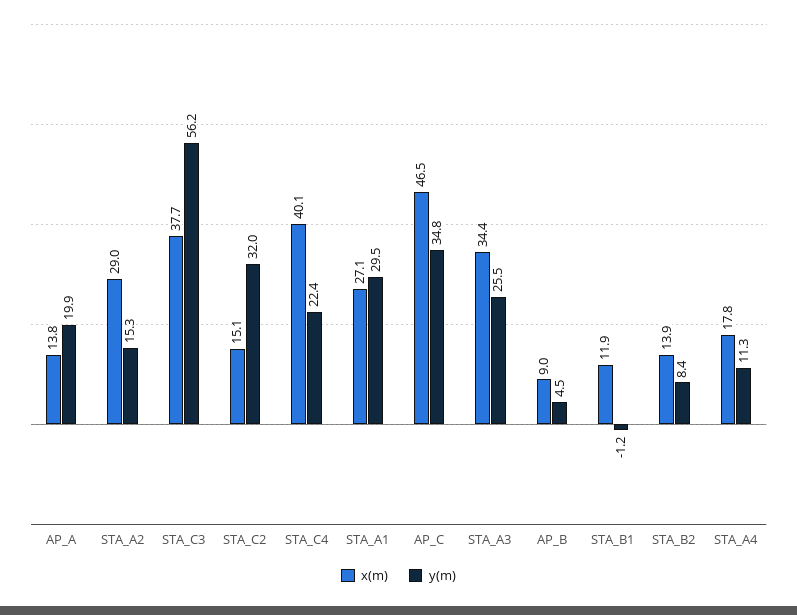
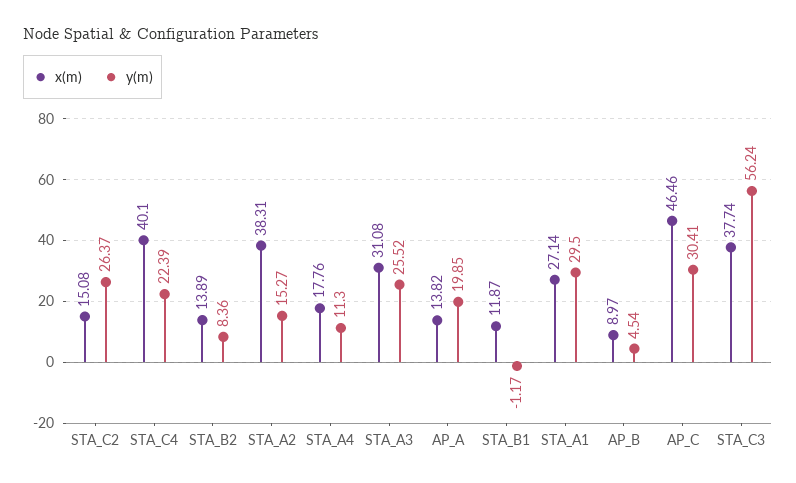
x(m), STA_A2: 29 -> 38.31
y(m), STA_C2: 32 -> 26.37
y(m), AP_C: 34.8 -> 30.41
x(m), STA_A3: 34.4 -> 31.08

